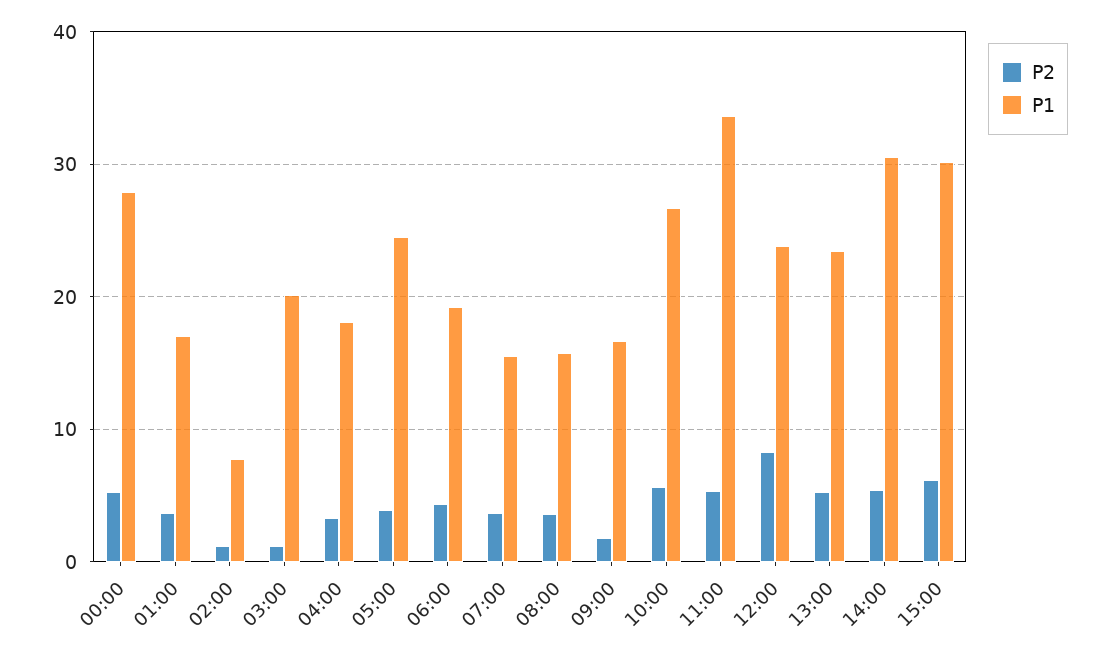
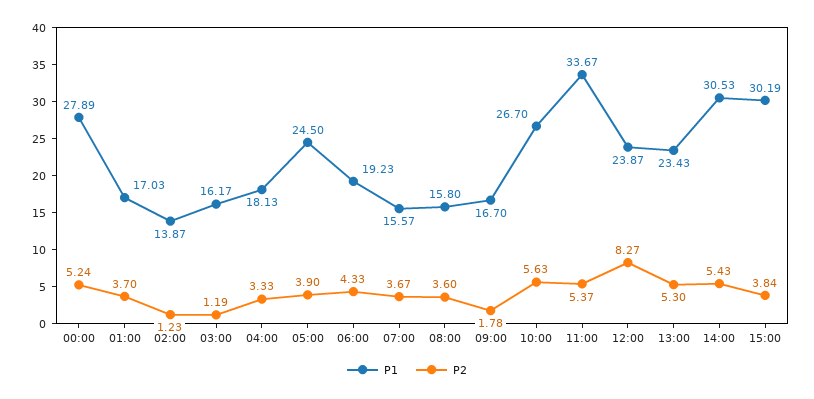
P1, 02:00: 8 -> 13.87
P1, 03:00: 20 -> 16.17
P2, 15:00: 6 -> 3.84

